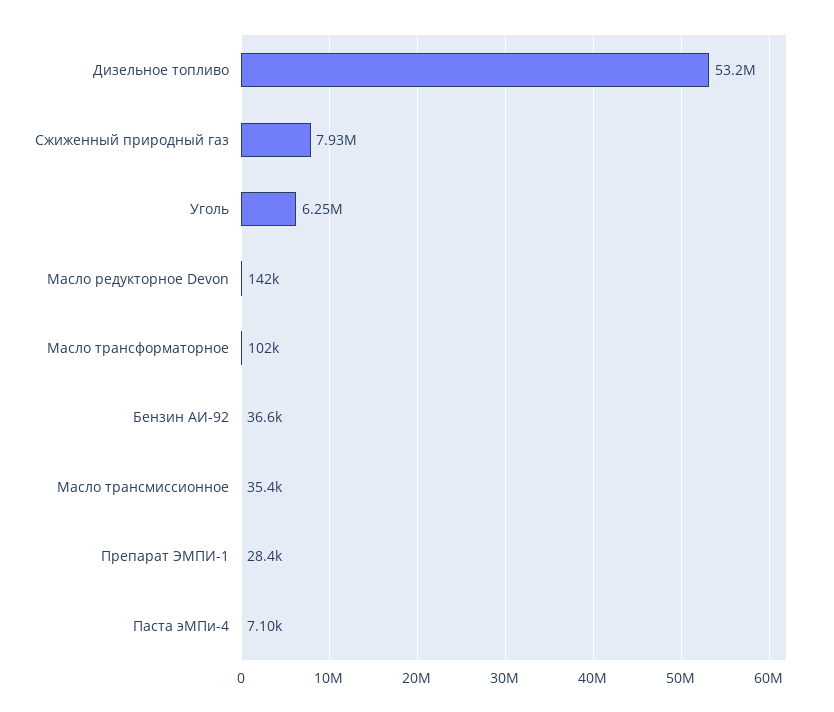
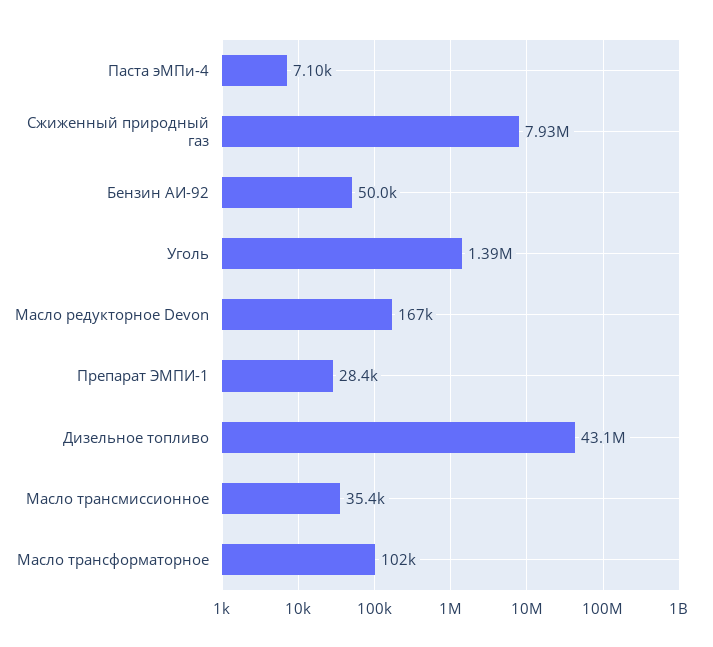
Дизельное топливо: 53200000 -> 43100000
Уголь: 6250000 -> 1390000
Масло редукторное Devon: 142000 -> 167000
Бензин АИ-92: 36600 -> 50000

